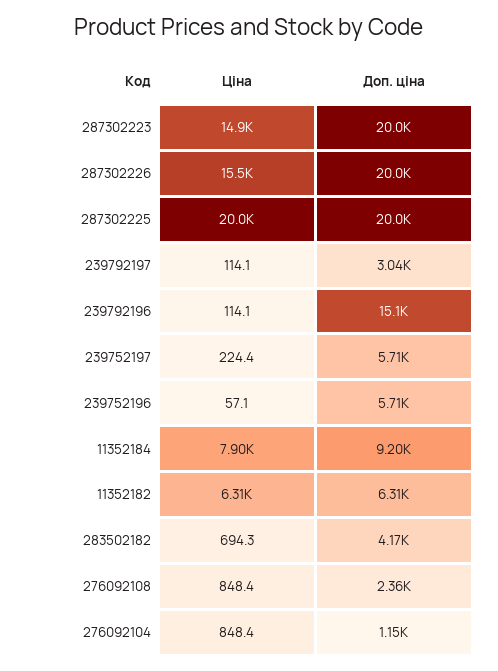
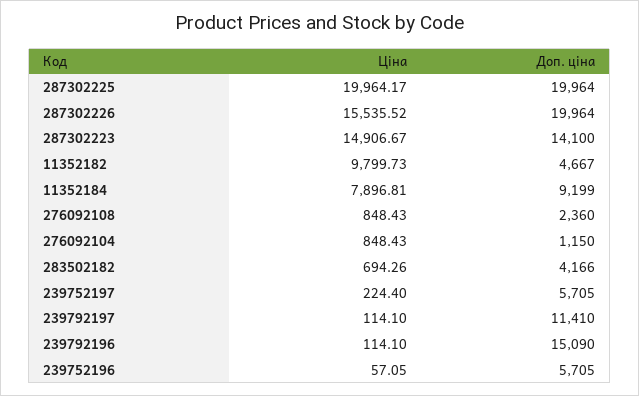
Доп. ціна, 287302223: 20000 -> 14100
Доп. ціна, 239792197: 3040 -> 11410
Ціна, 11352182: 6310 -> 9799.73
Доп. ціна, 11352182: 6310 -> 4667

